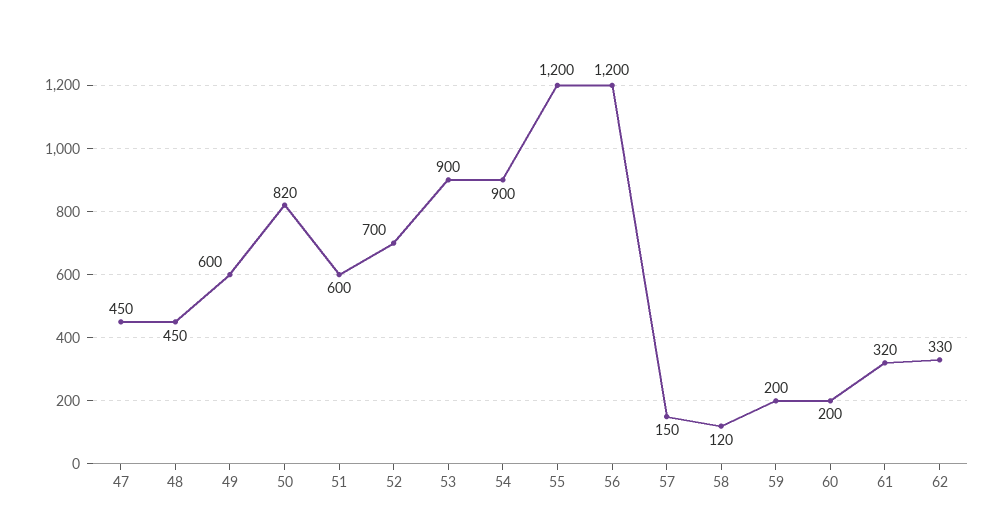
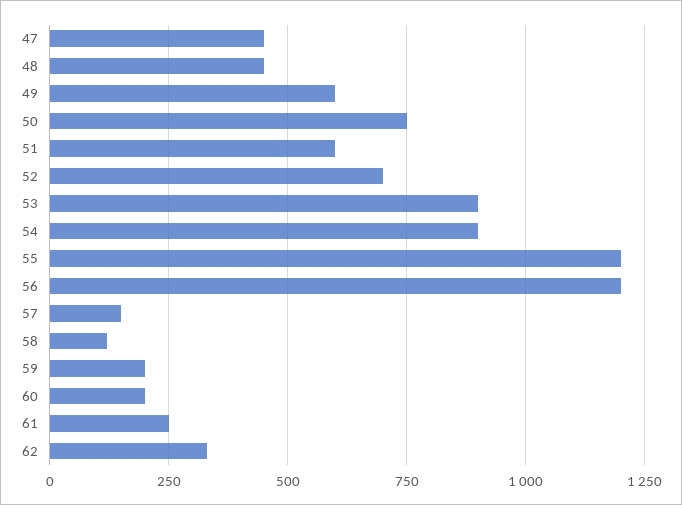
50: 820 -> 750
61: 320 -> 250

